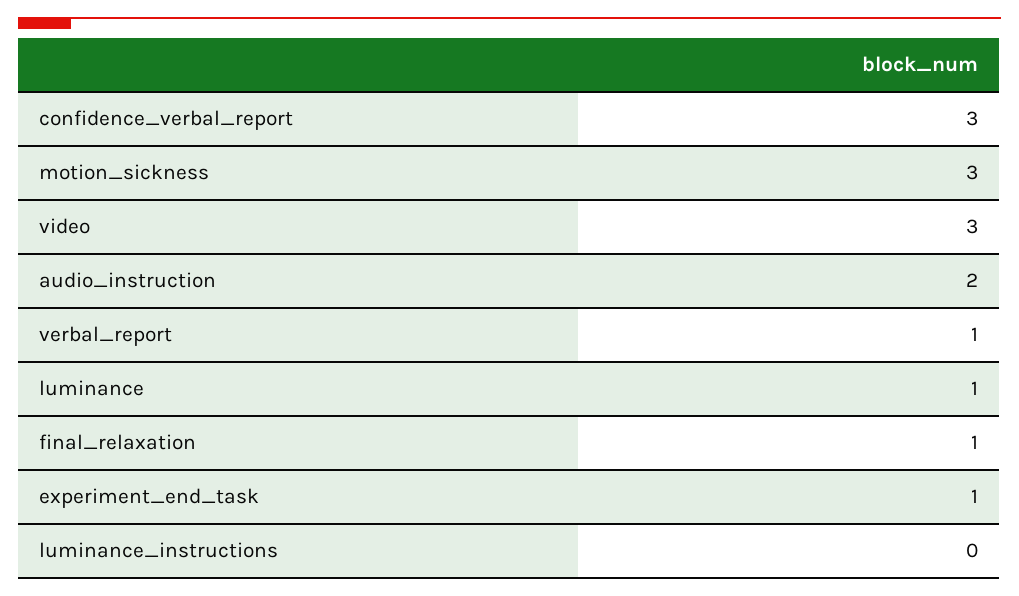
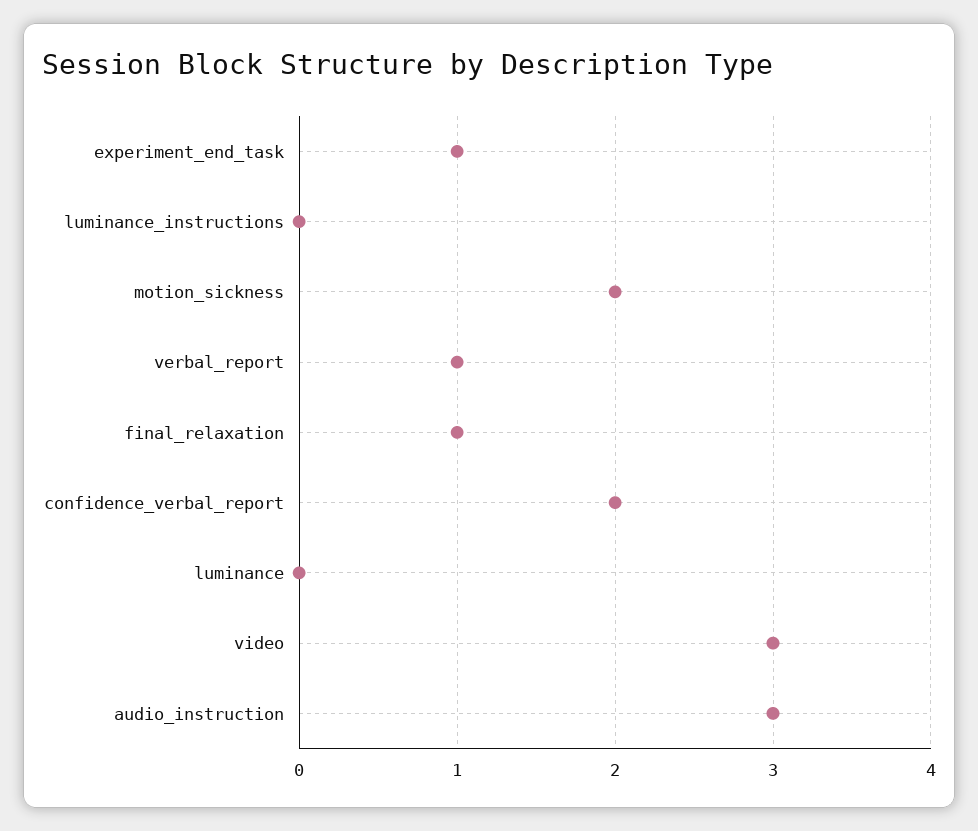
confidence_verbal_report: 3 -> 2
motion_sickness: 3 -> 2
audio_instruction: 2 -> 3
luminance: 1 -> 0

